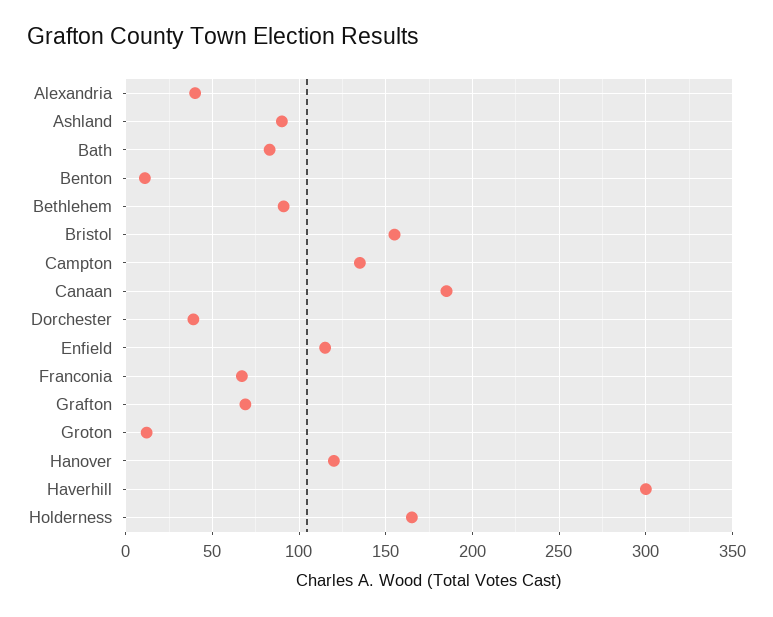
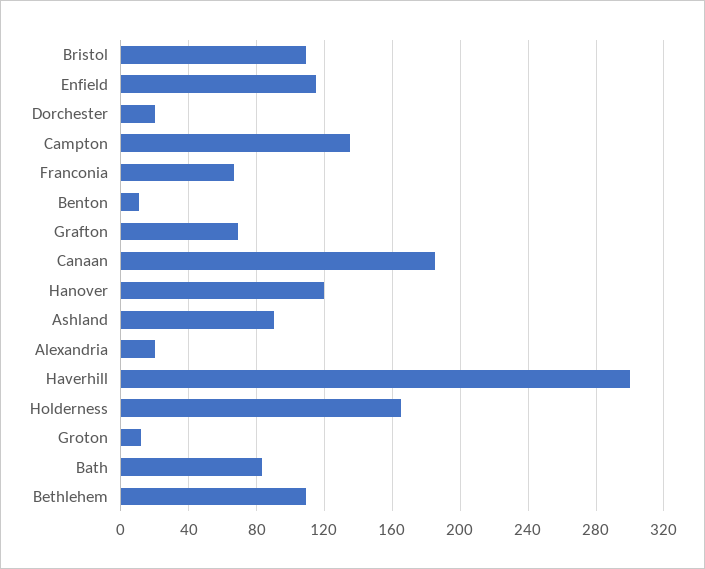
Alexandria: 40 -> 20
Bethlehem: 90 -> 110
Bristol: 155 -> 110
Dorchester: 40 -> 20

